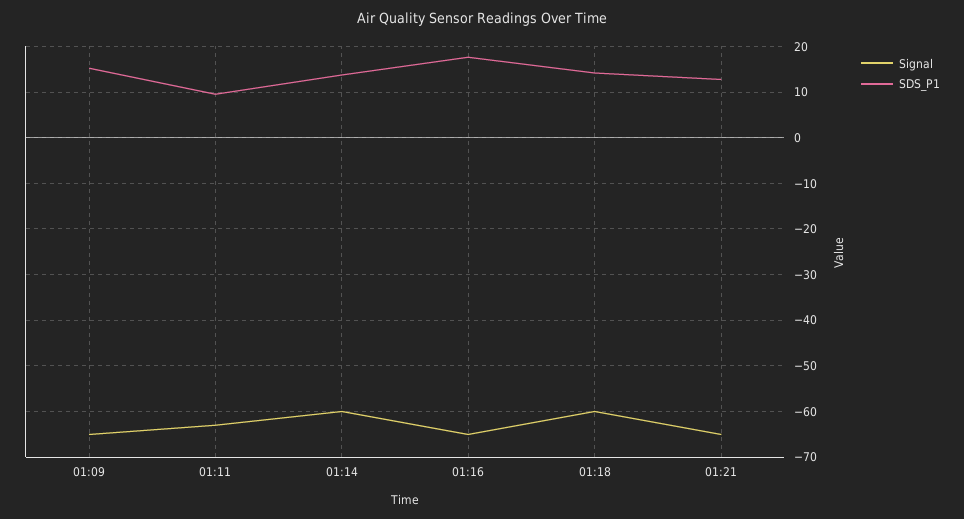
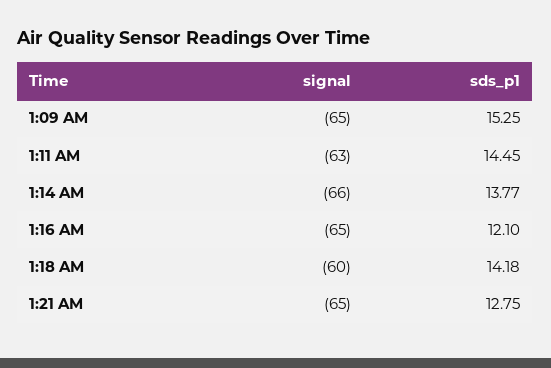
SDS_P1, 01:11: 10 -> 14.45
Signal, 01:14: -60 -> -66
SDS_P1, 01:16: 18 -> 12.1

